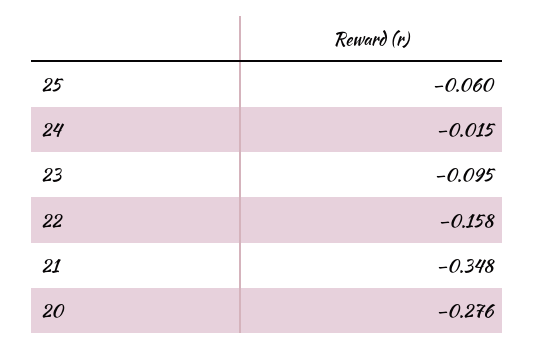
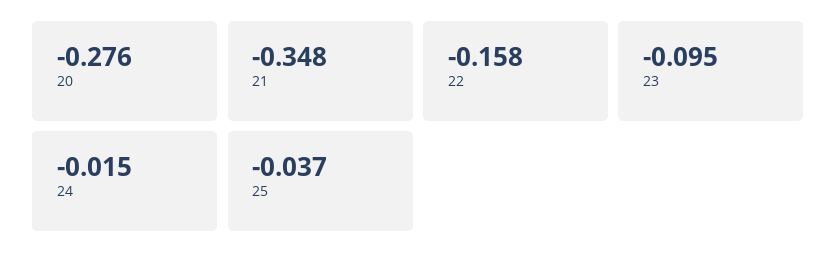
25: -0.06 -> -0.037

